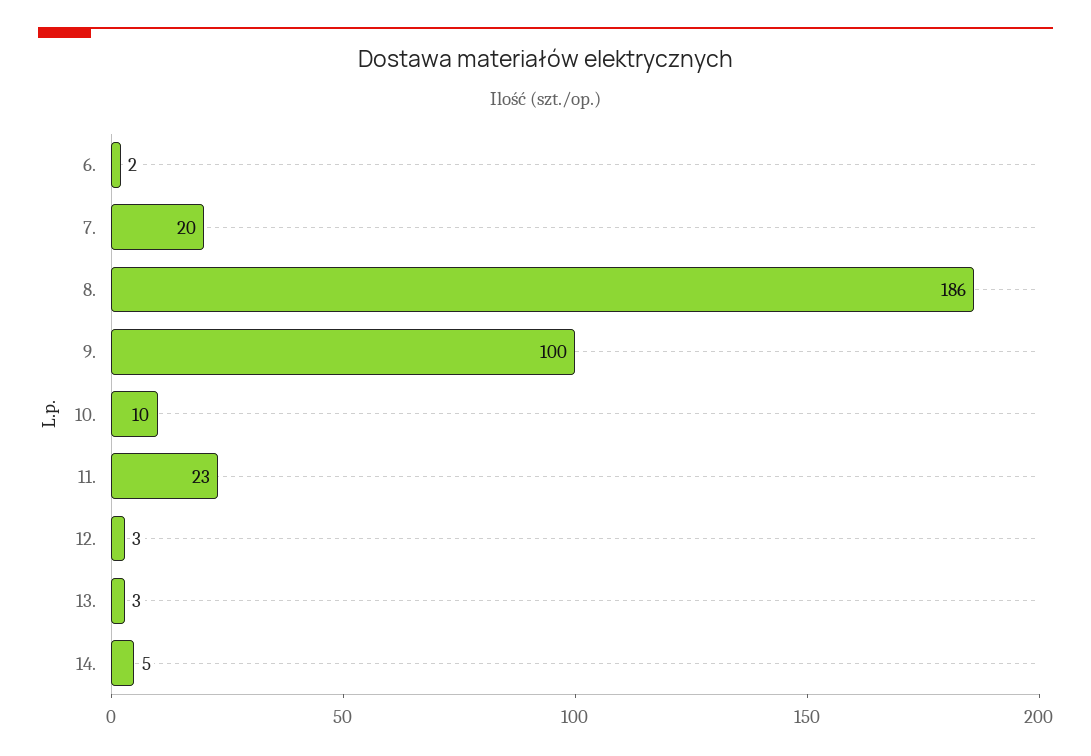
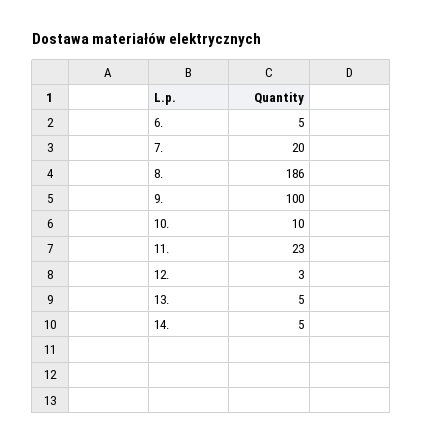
6.: 2 -> 5
13.: 3 -> 5

